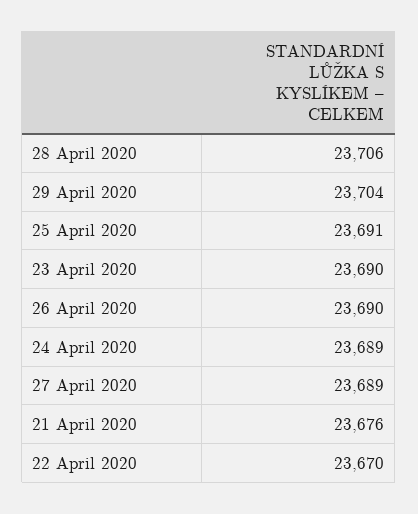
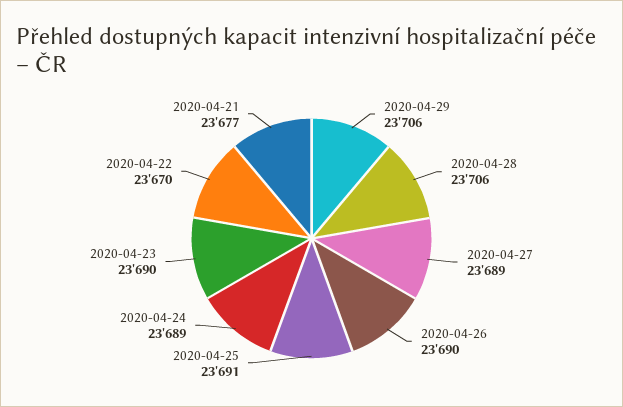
29 April 2020: 23704 -> 23706
21 April 2020: 23676 -> 23677

